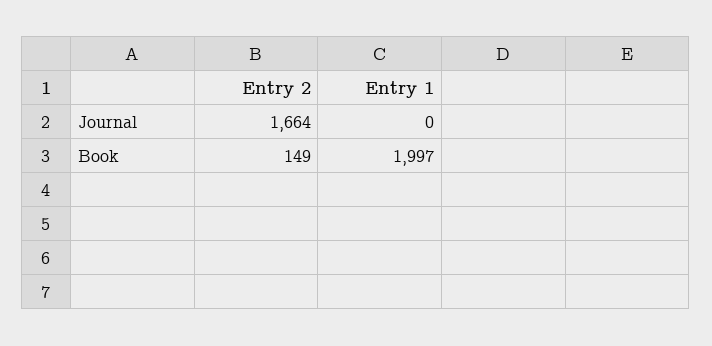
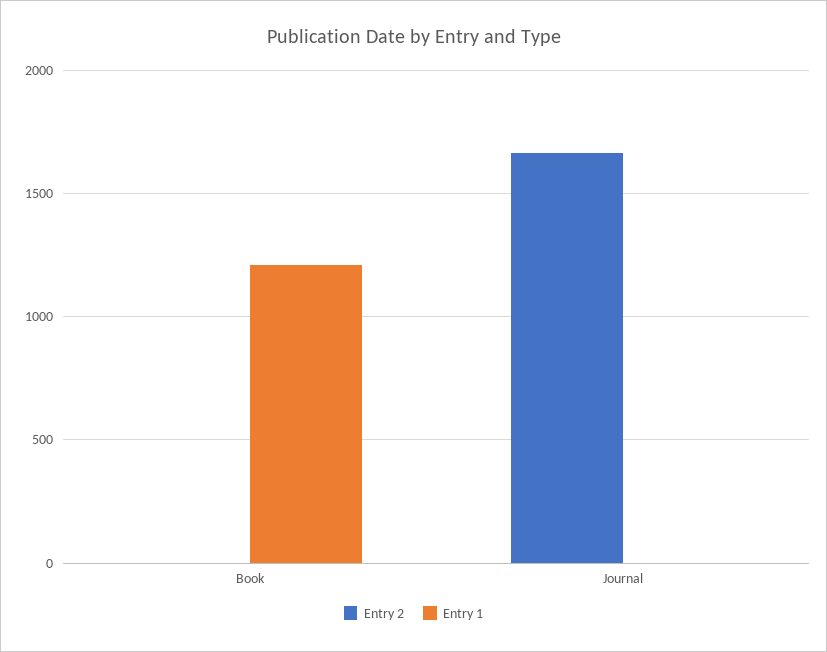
Entry 2, Book: 149 -> 0
Entry 1, Book: 1997 -> 1200

